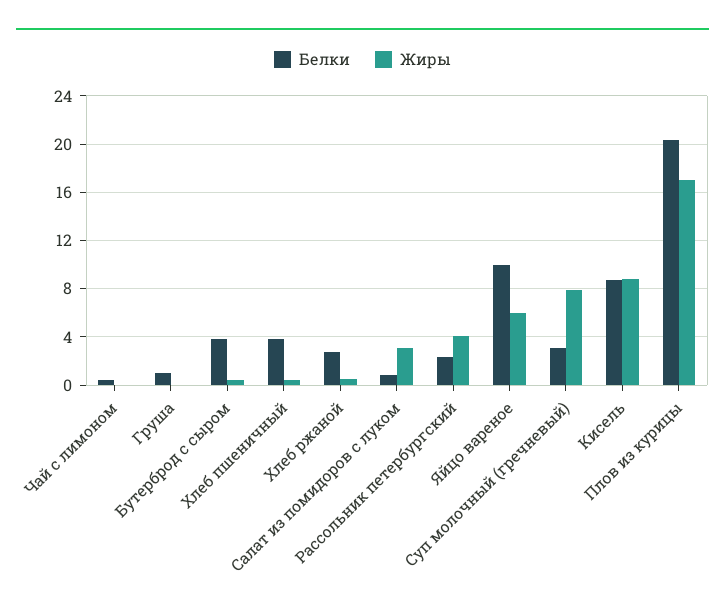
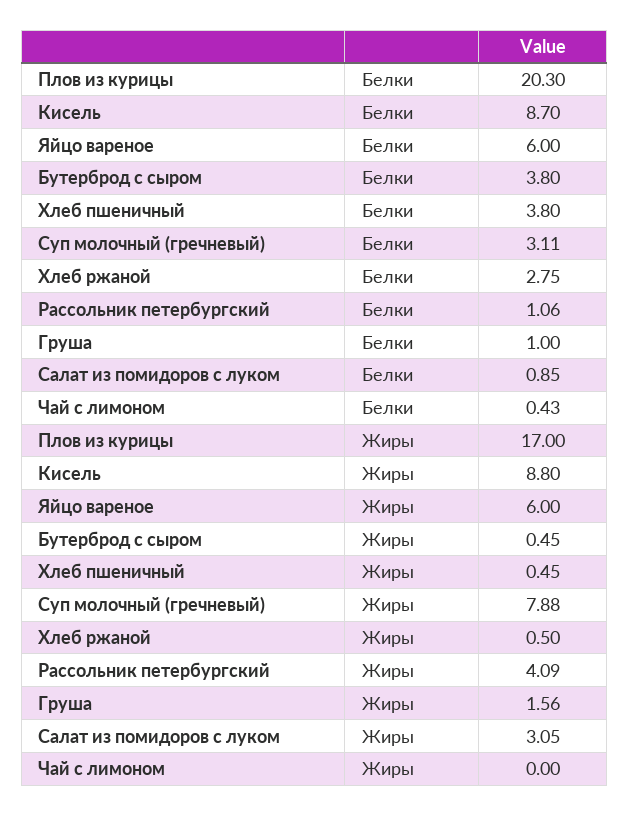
Жиры, Груша: 0 -> 1.56
Белки, Рассольник петербургский: 2.5 -> 1.06
Белки, Яйцо вареное: 10 -> 6

